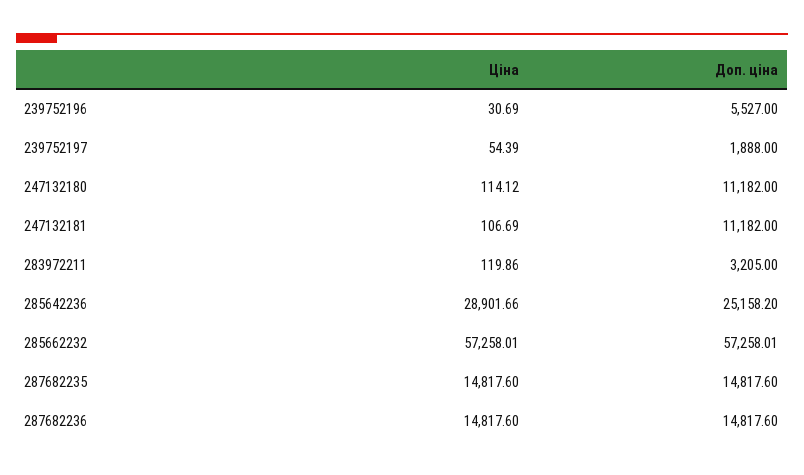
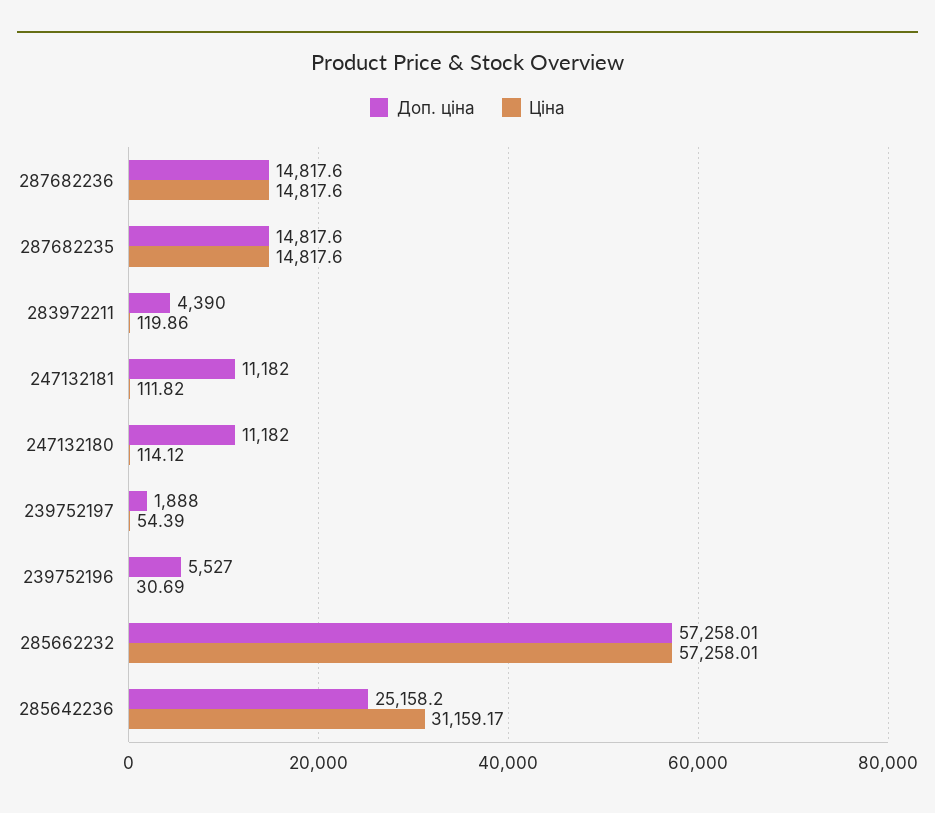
Ціна, 247132181: 106.69 -> 111.82
Доп. ціна, 283972211: 3205 -> 4390
Ціна, 285642236: 28901.66 -> 31159.17

